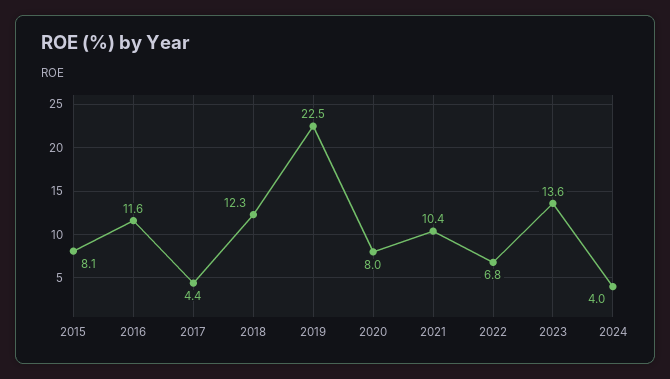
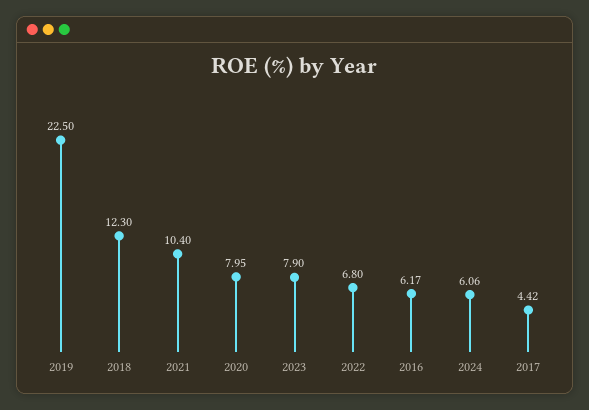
2015: 8.1 -> none
2016: 11.6 -> 6.17
2023: 13.6 -> 7.9
2024: 4 -> 6.06

